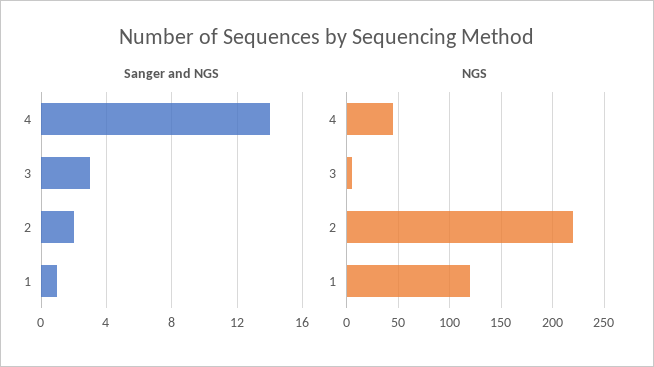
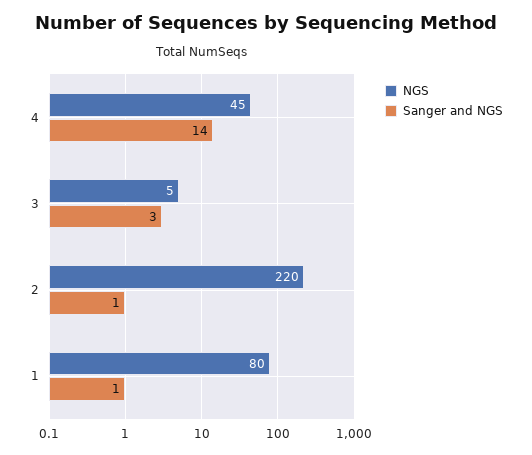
Sanger and NGS, 2: 2 -> 1
NGS, 1: 120 -> 80

